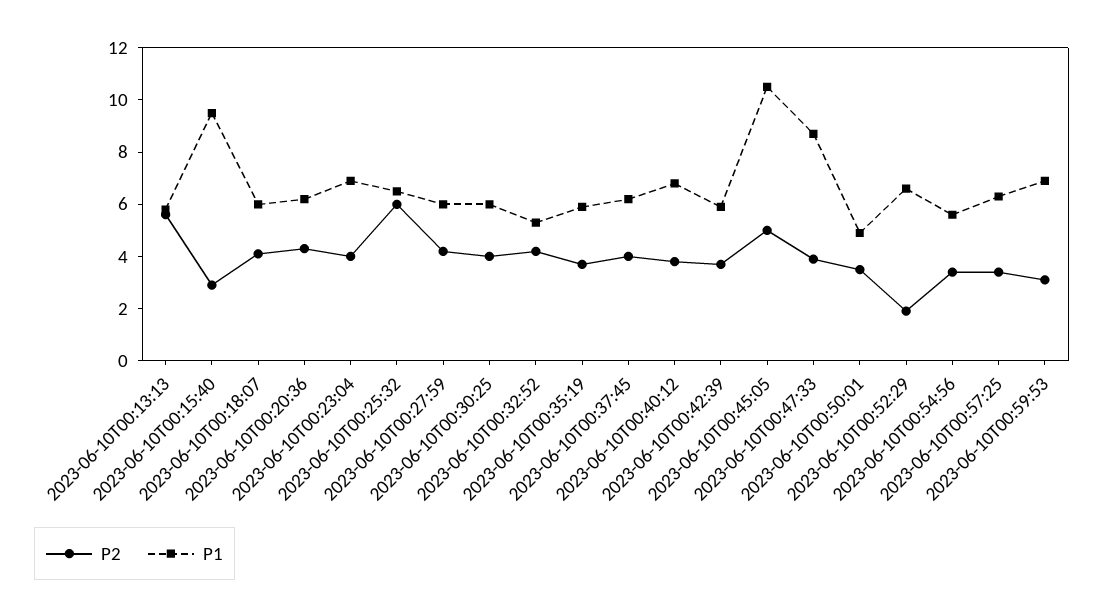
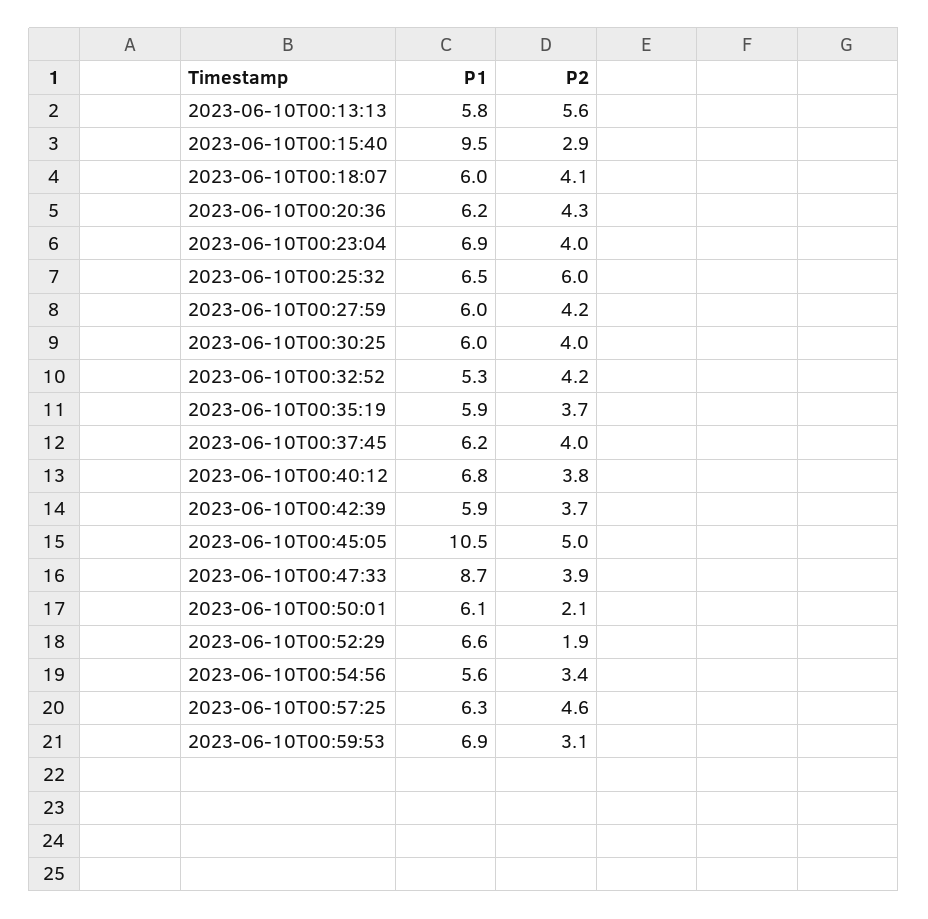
P2, 2023-06-10T00:50:01: 3.5 -> 2.1
P1, 2023-06-10T00:50:01: 5 -> 6.1
P2, 2023-06-10T00:57:25: 3.5 -> 4.6

